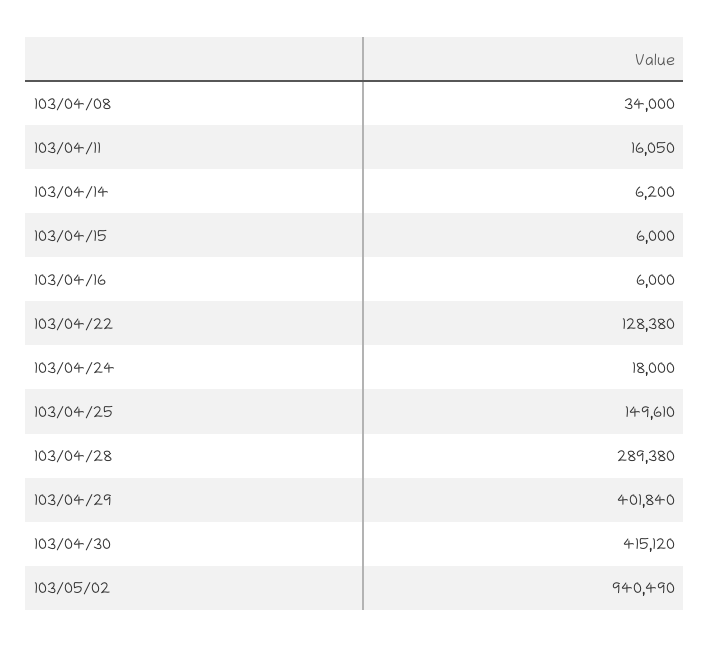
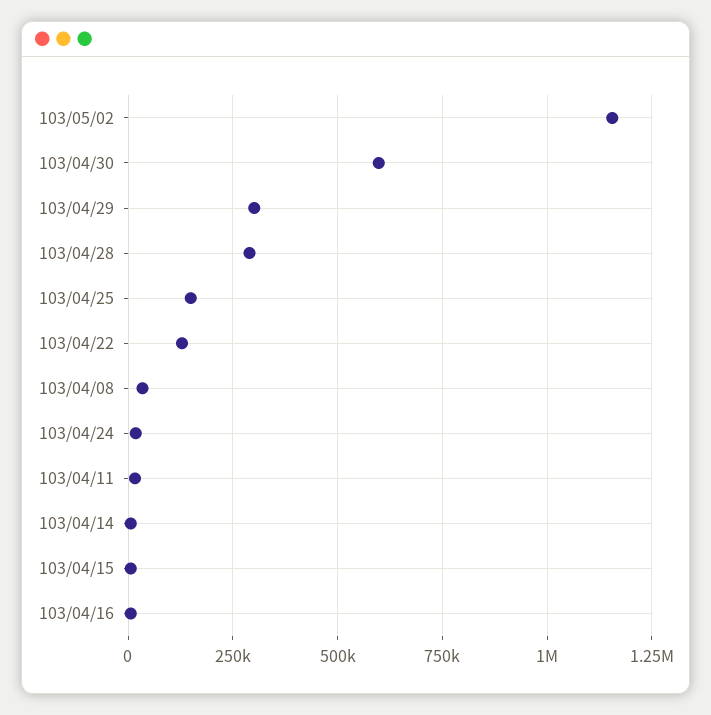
103/04/29: 401840 -> 300000
103/04/30: 415120 -> 600000
103/05/02: 940490 -> 1150000

